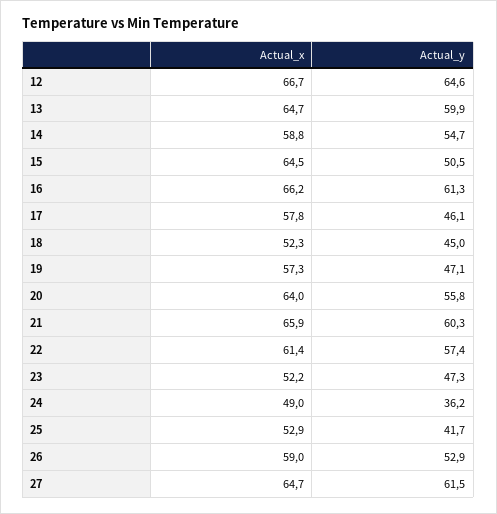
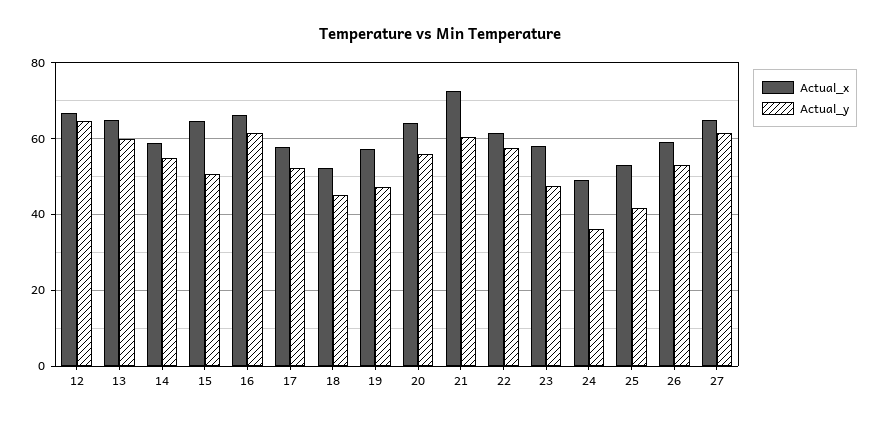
Actual_y, 17: 46.1 -> 52
Actual_x, 21: 65.9 -> 72
Actual_x, 23: 52.2 -> 58

